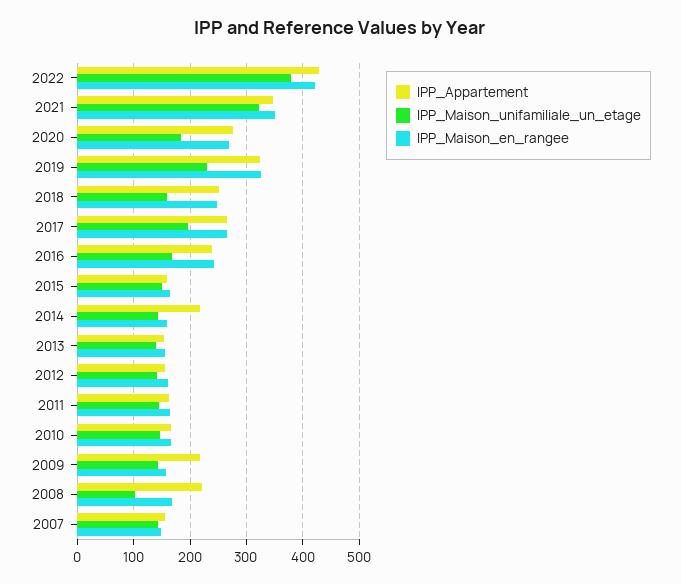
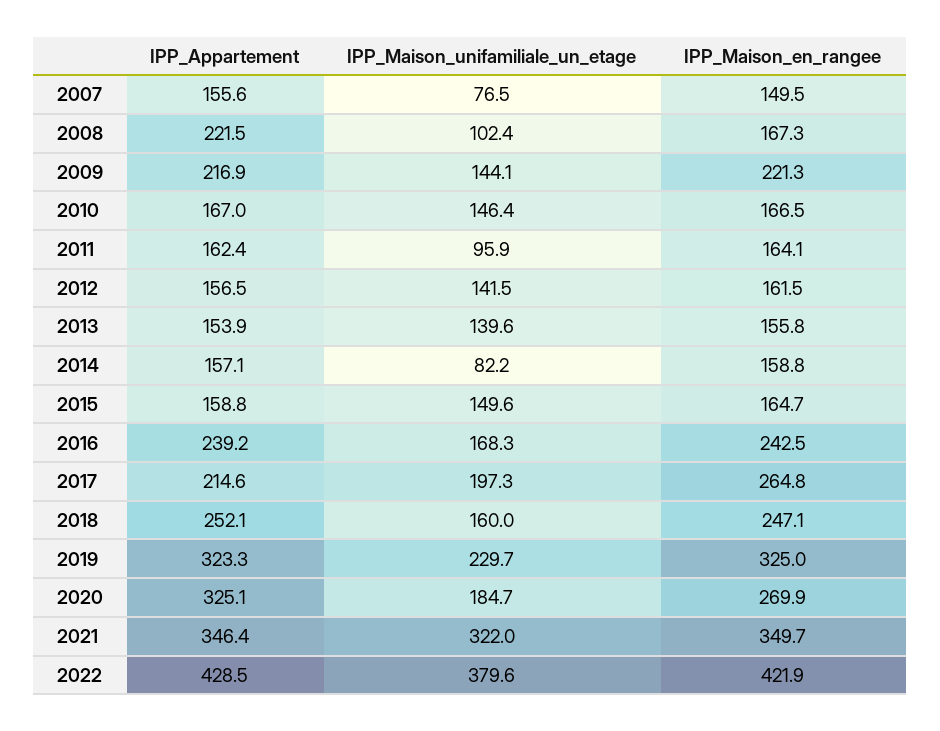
IPP_Appartement, 2020: 280 -> 325.1
IPP_Appartement, 2017: 260 -> 214.6
IPP_Appartement, 2014: 220 -> 157.1
IPP_Maison_unifamiliale_un_etage, 2014: 140 -> 82.2
IPP_Maison_unifamiliale_un_etage, 2011: 140 -> 95.9
IPP_Maison_en_rangee, 2009: 160 -> 221.3
IPP_Maison_unifamiliale_un_etage, 2007: 140 -> 76.5

